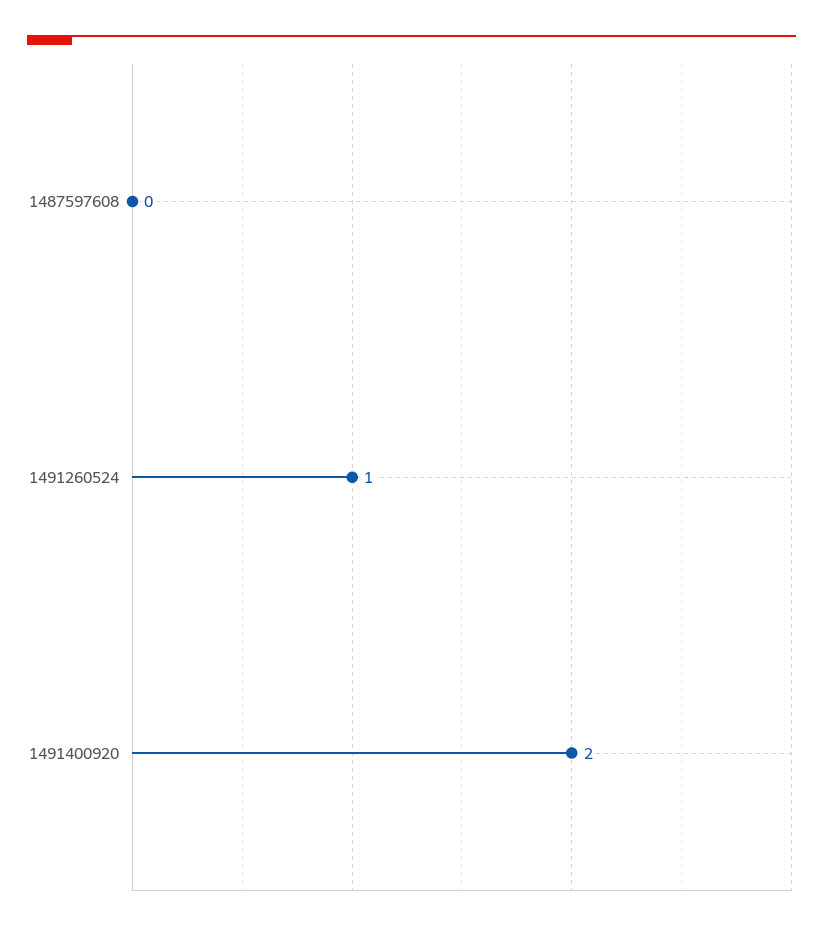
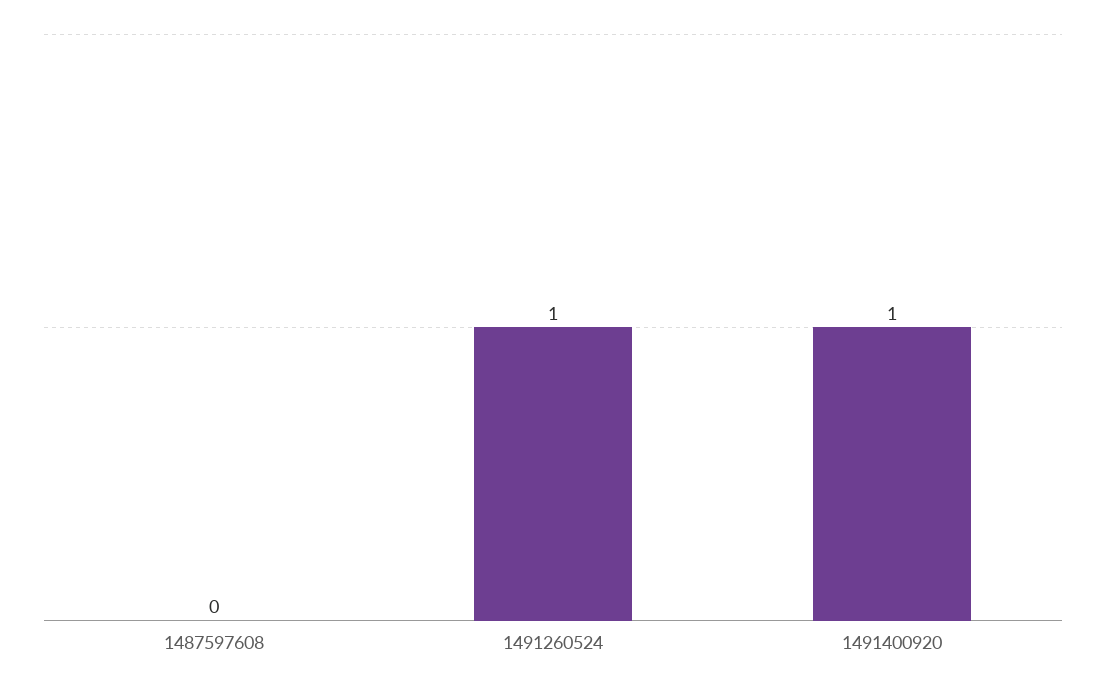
1491400920: 2 -> 1

